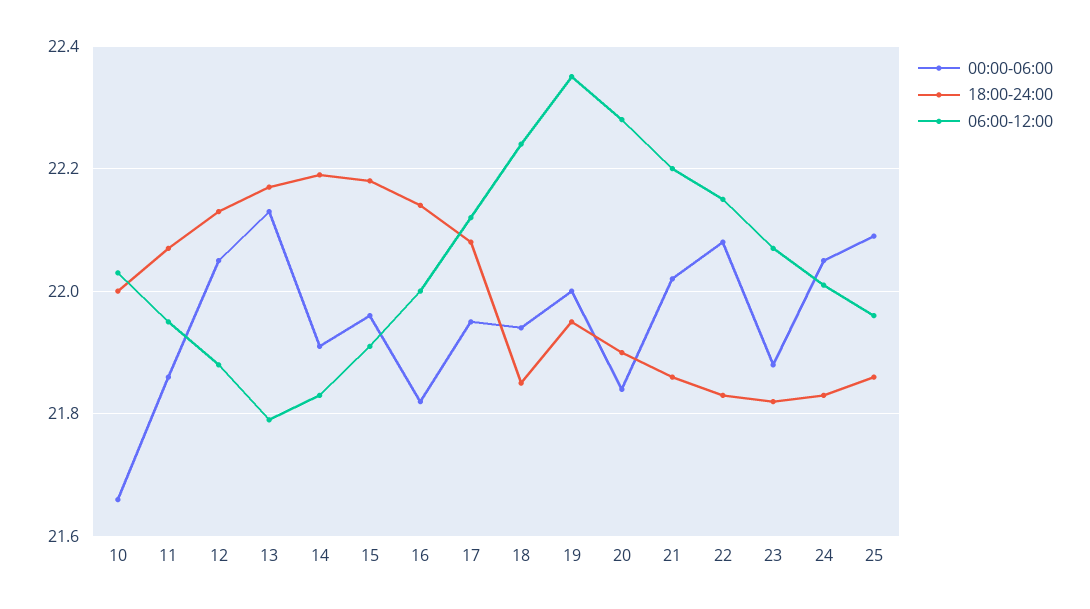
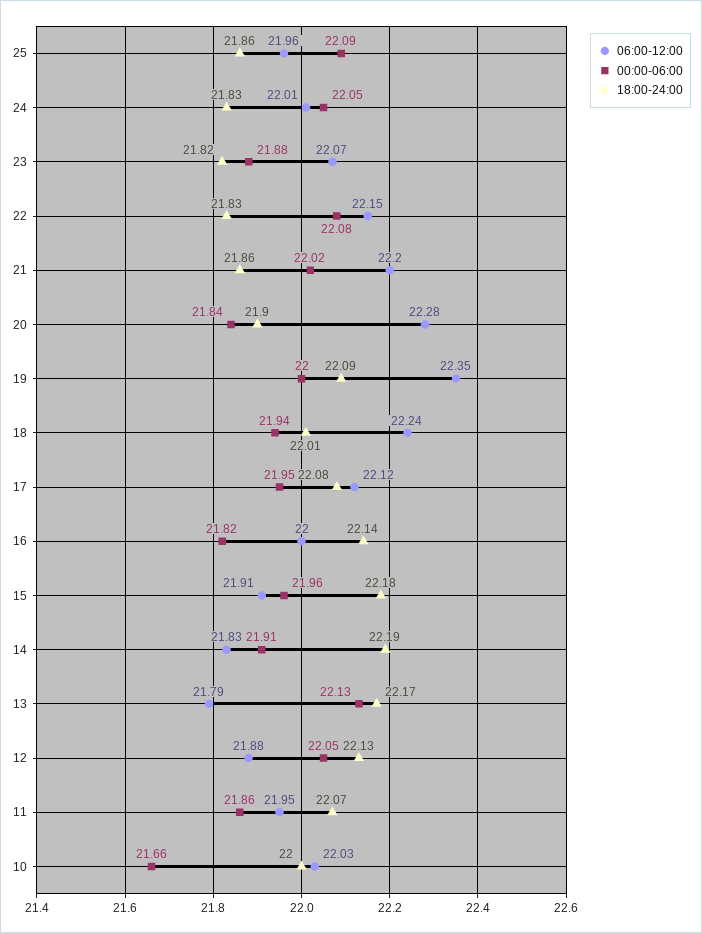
18:00-24:00, 18: 21.85 -> 22.01
18:00-24:00, 19: 21.95 -> 22.09

